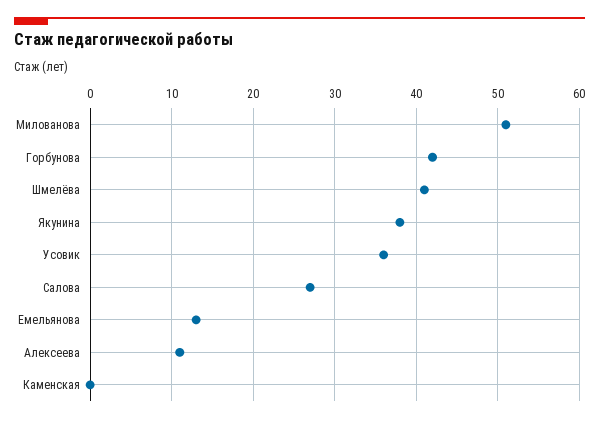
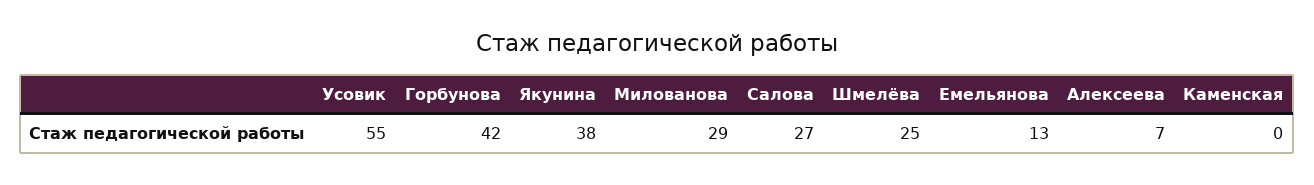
Милованова: 51 -> 29
Шмелёва: 41 -> 25
Усовик: 36 -> 55
Алексеева: 11 -> 7

